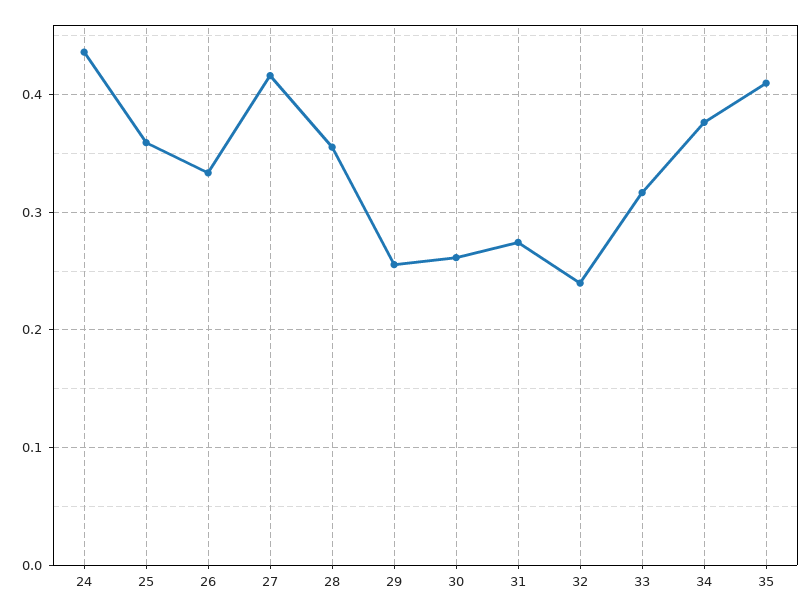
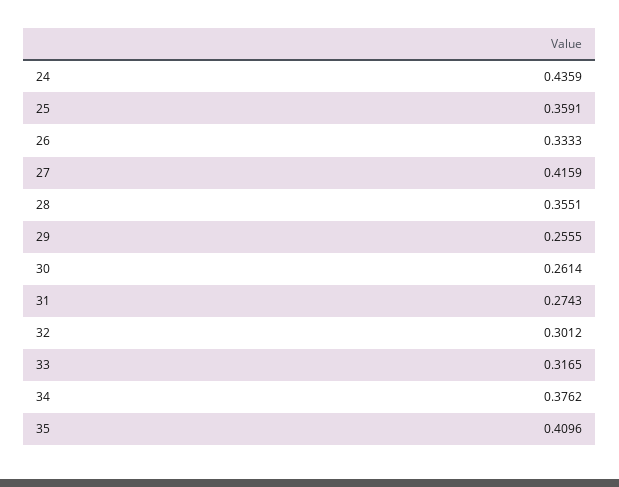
32: 0.24 -> 0.3012

